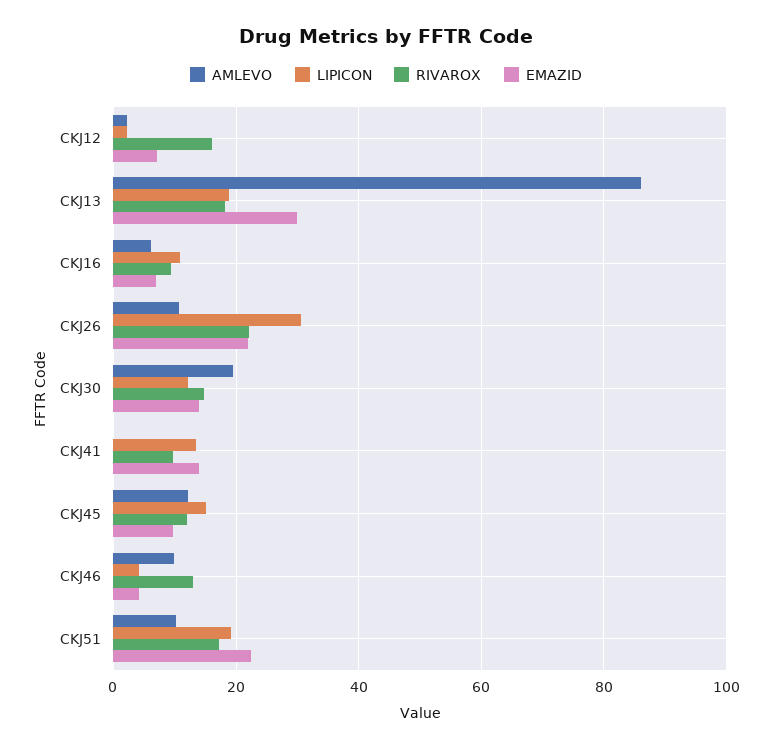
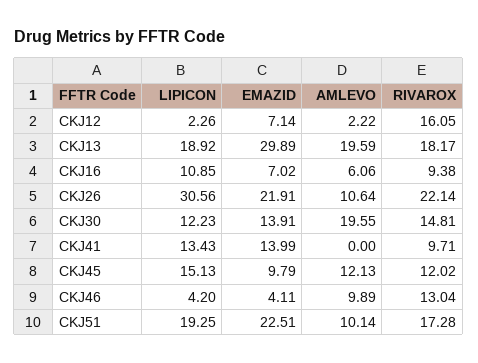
AMLEVO, CKJ13: 86 -> 19.59

